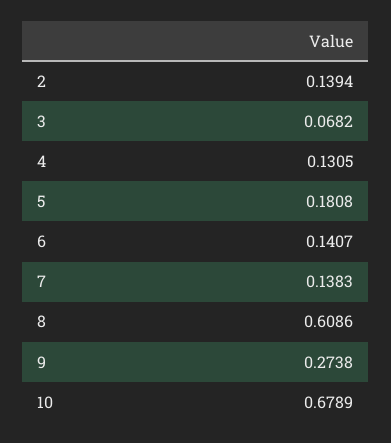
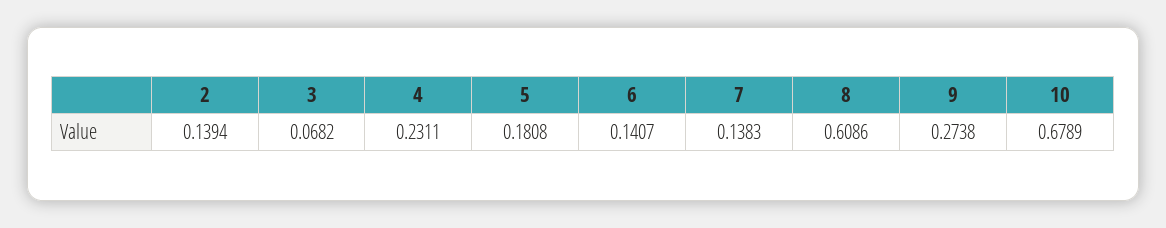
4: 0.1305 -> 0.2311

